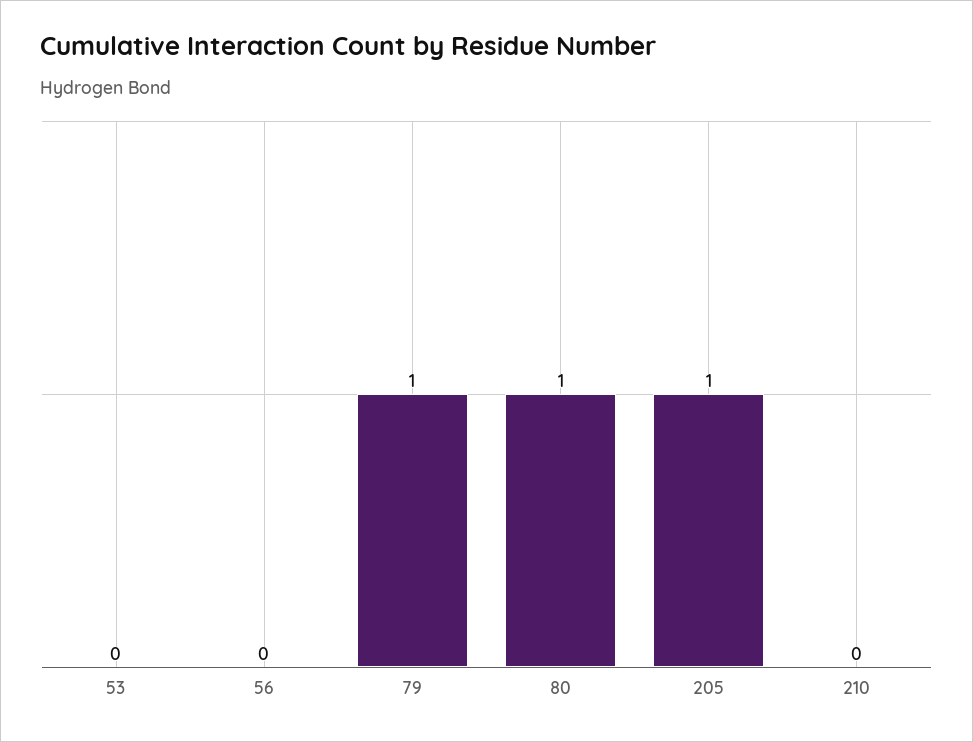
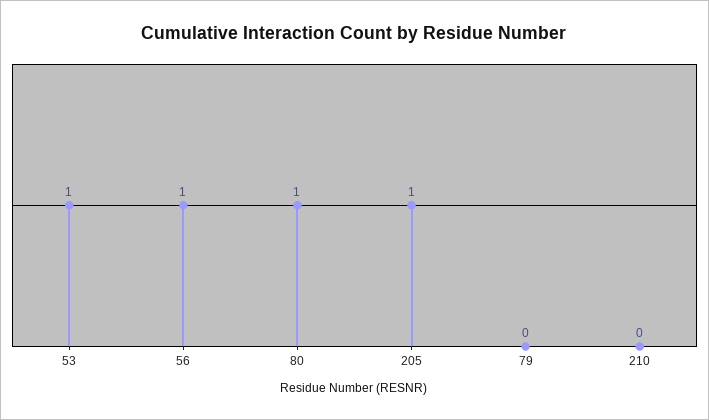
53: 0 -> 1
56: 0 -> 1
79: 1 -> 0

